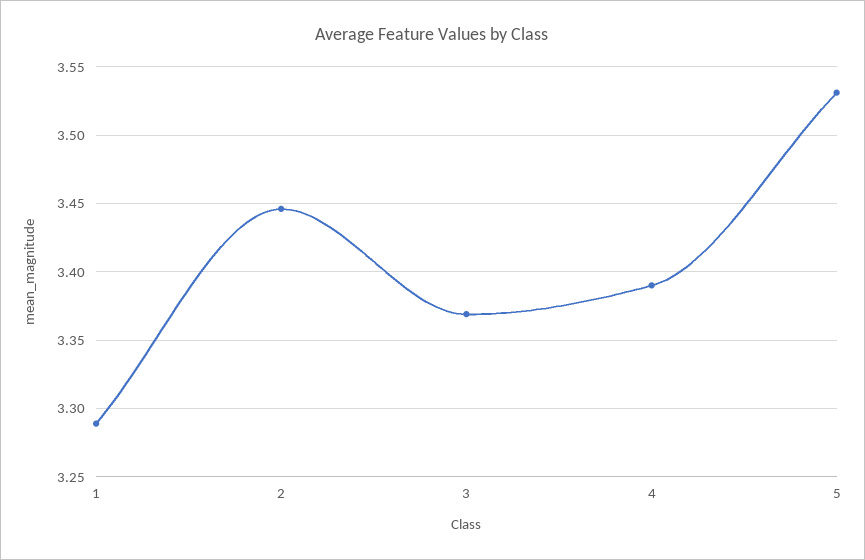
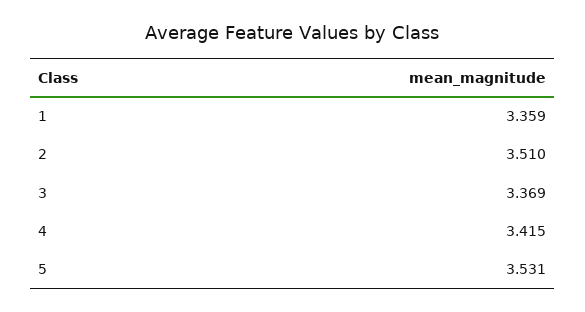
1: 3.29 -> 3.359
2: 3.445 -> 3.51
4: 3.39 -> 3.415

